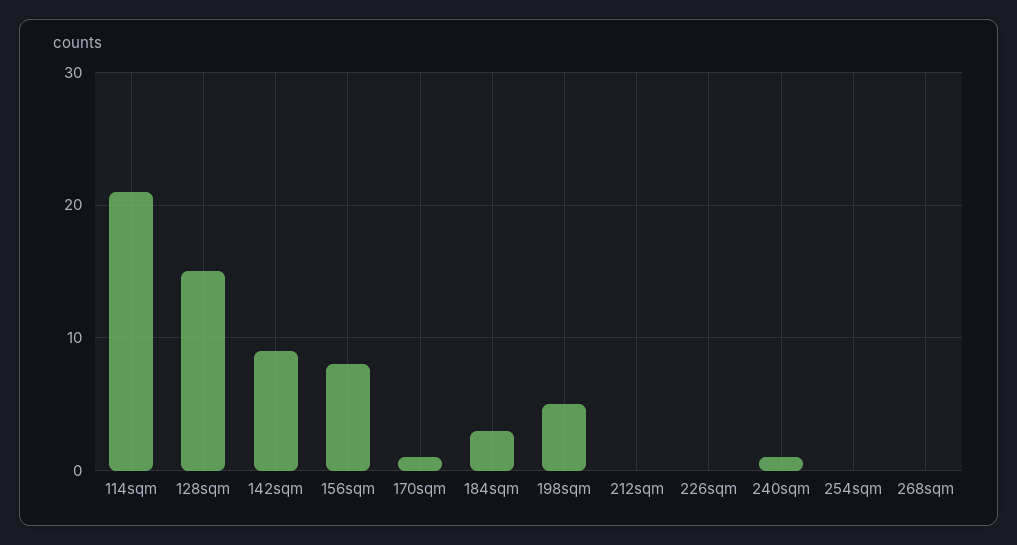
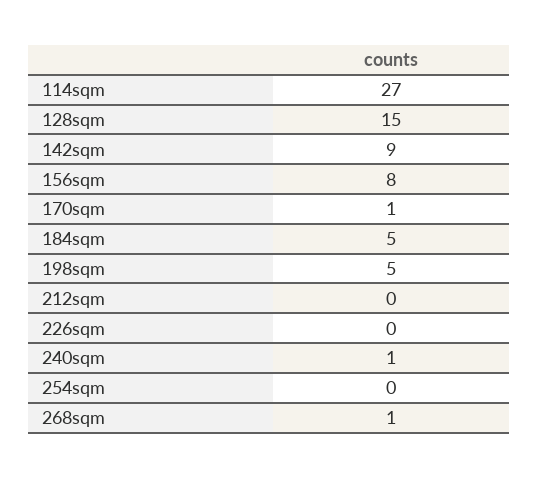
114sqm: 21 -> 27
184sqm: 3 -> 5
268sqm: 0 -> 1

